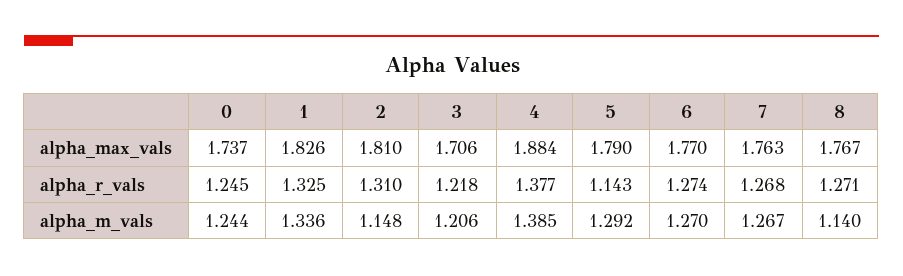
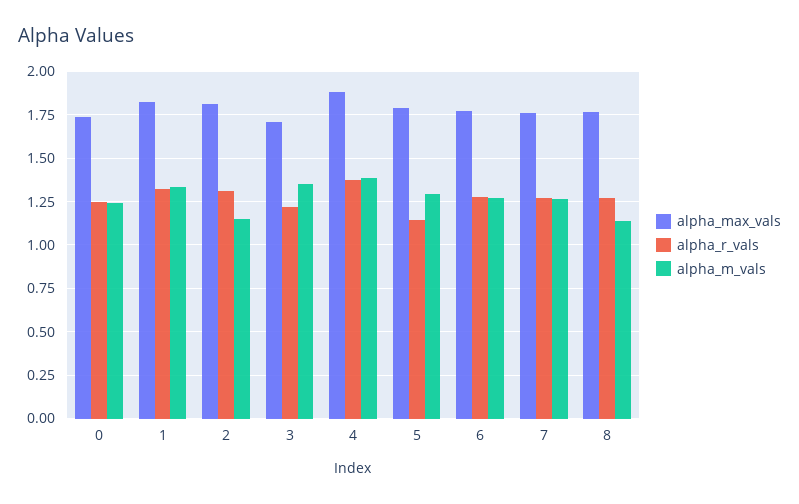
alpha_m_vals, 3: 1.206 -> 1.35

